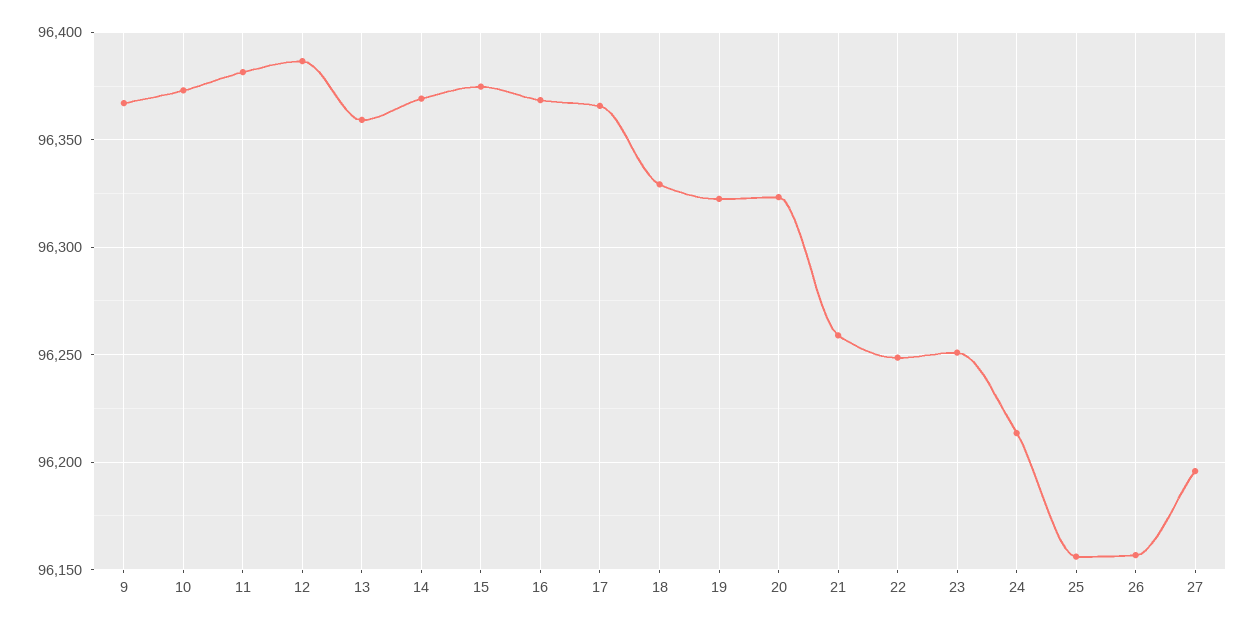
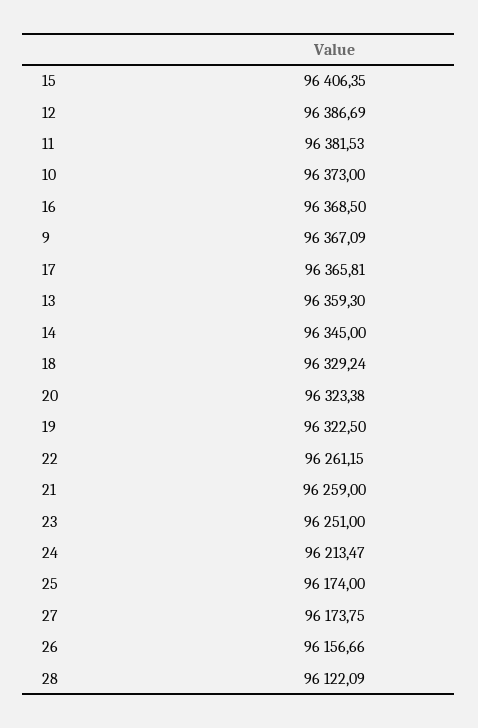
14: 96370 -> 96345
15: 96375 -> 96406.35
22: 96250 -> 96261.15
25: 96155 -> 96174
27: 96195 -> 96173.75
28: none -> 96122.09

